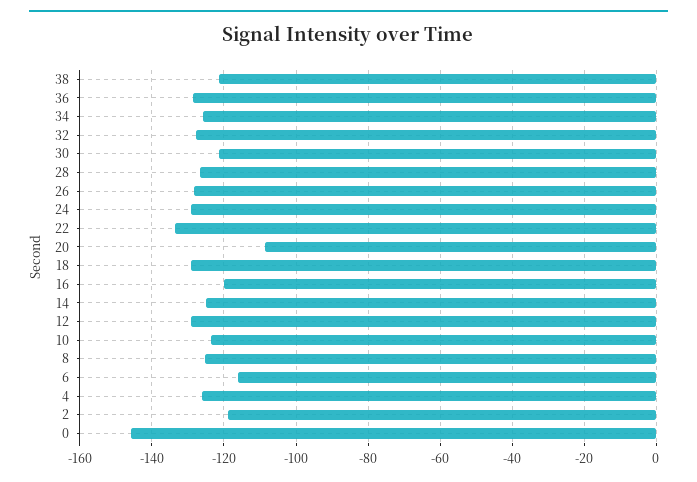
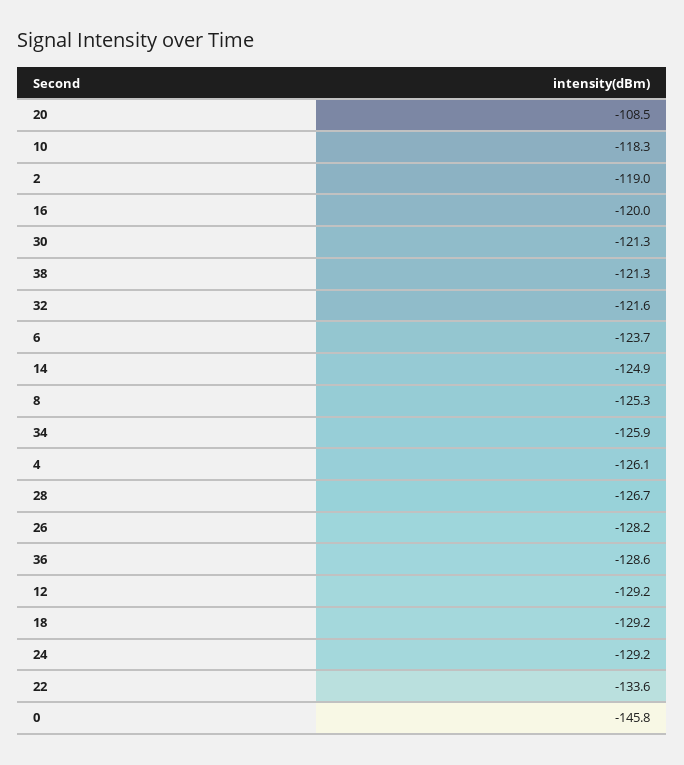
32: -128 -> -121.6
10: -124 -> -118.3
6: -116 -> -123.7

